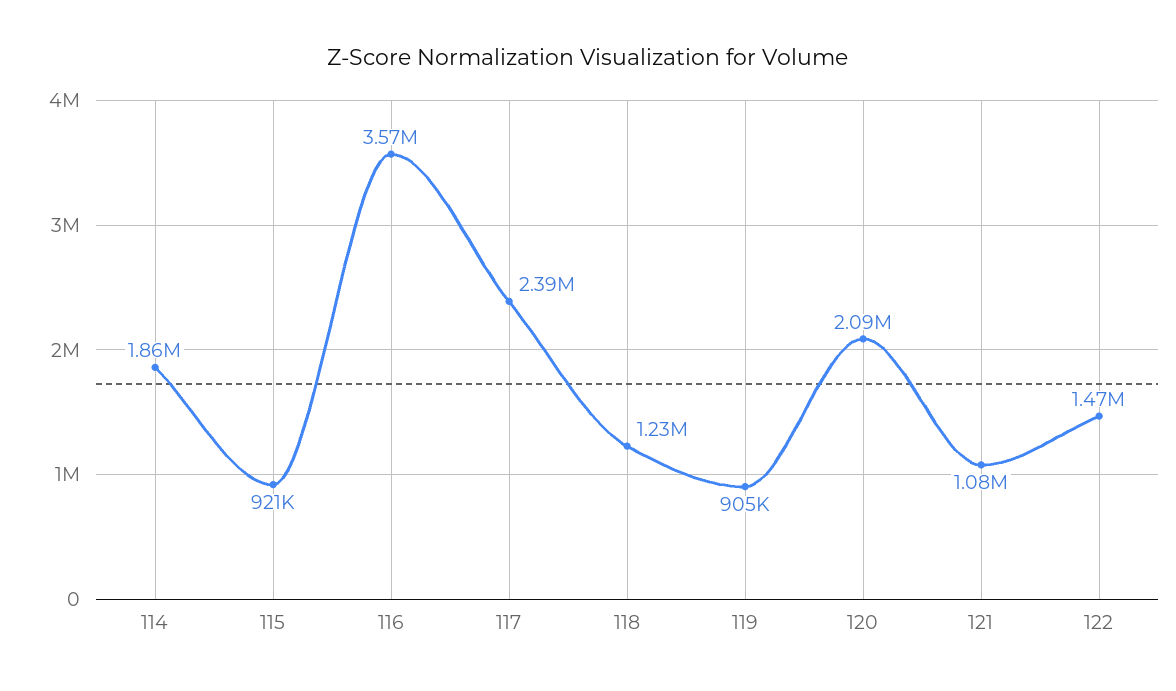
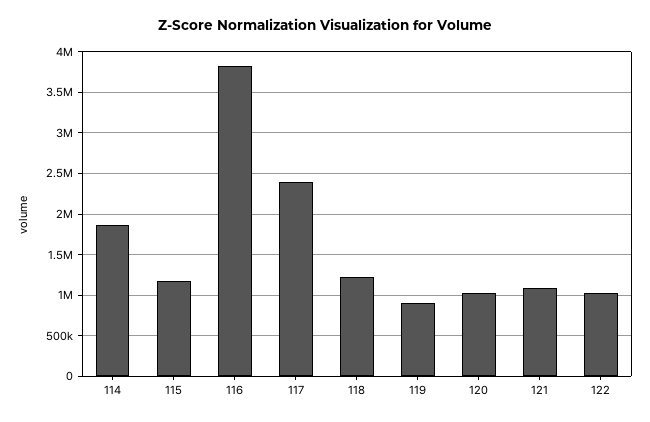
115: 921000 -> 1200000
116: 3570000 -> 3800000
120: 2090000 -> 1000000
122: 1470000 -> 1000000

